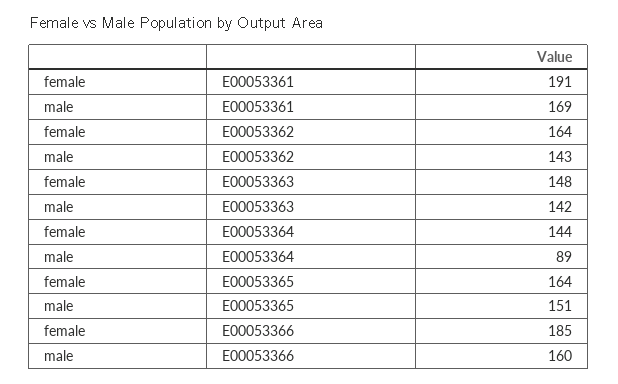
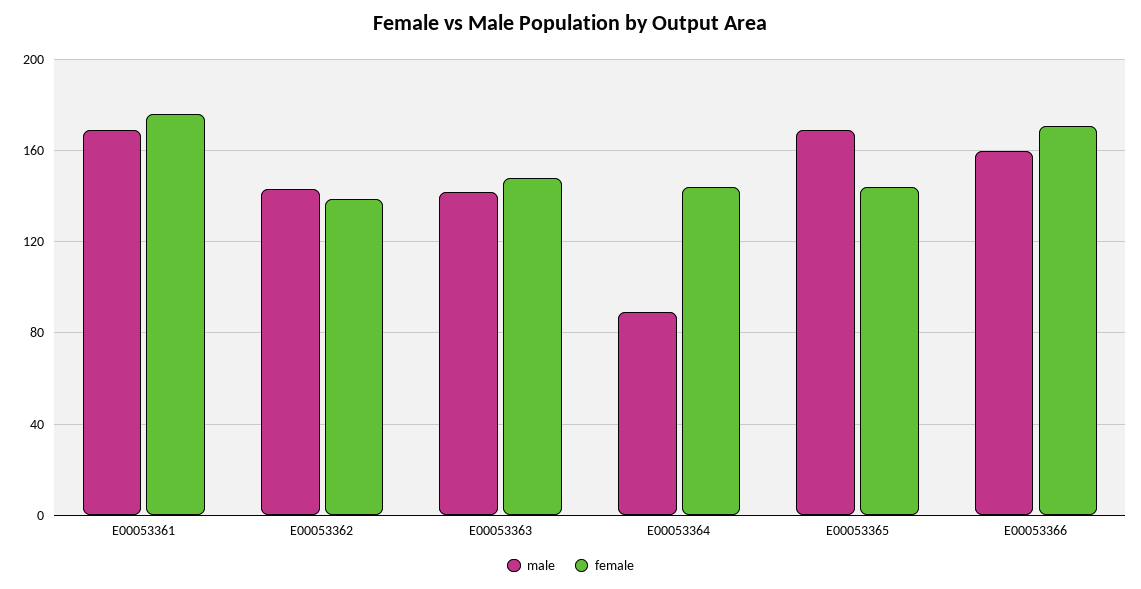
female, E00053361: 191 -> 175
female, E00053362: 164 -> 140
female, E00053365: 164 -> 145
male, E00053365: 151 -> 170
female, E00053366: 185 -> 170

